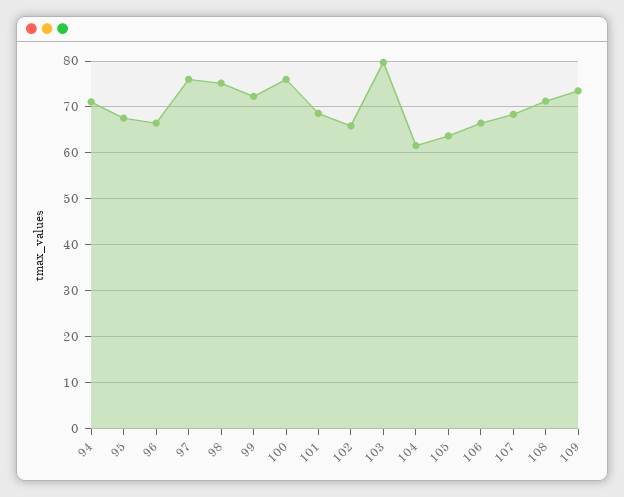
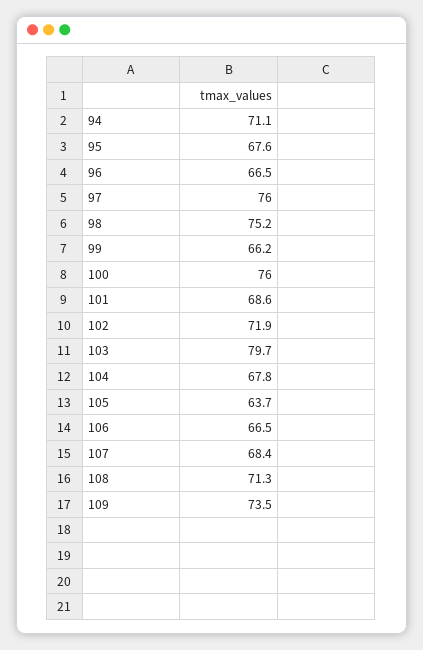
99: 72 -> 66.2
102: 66 -> 71.9
104: 62 -> 67.8

